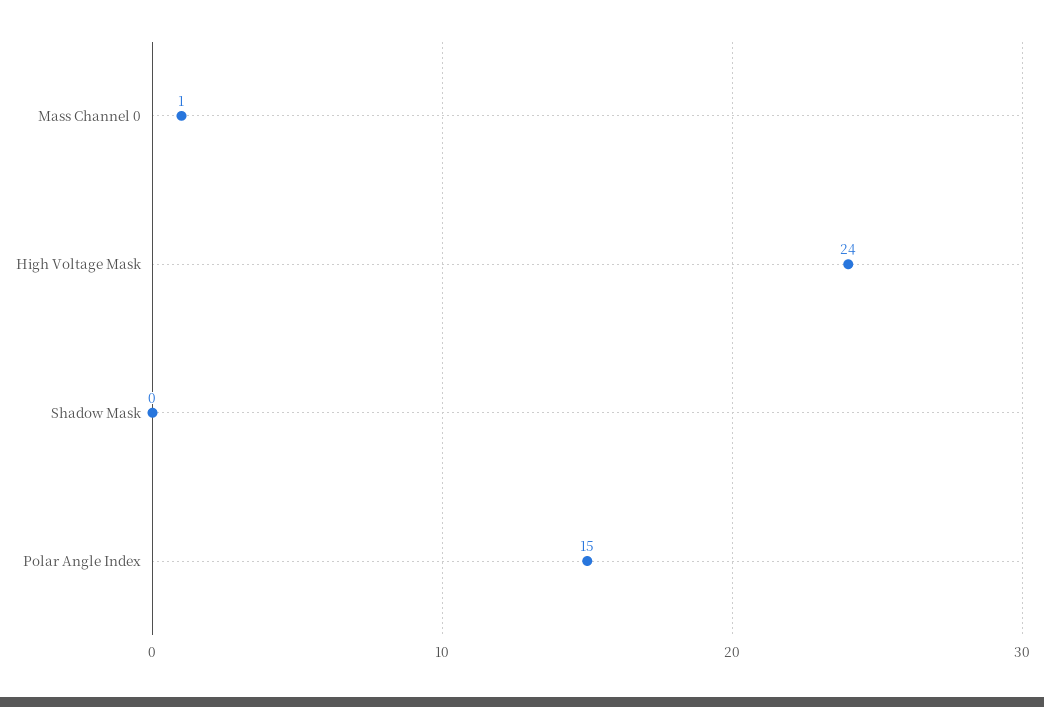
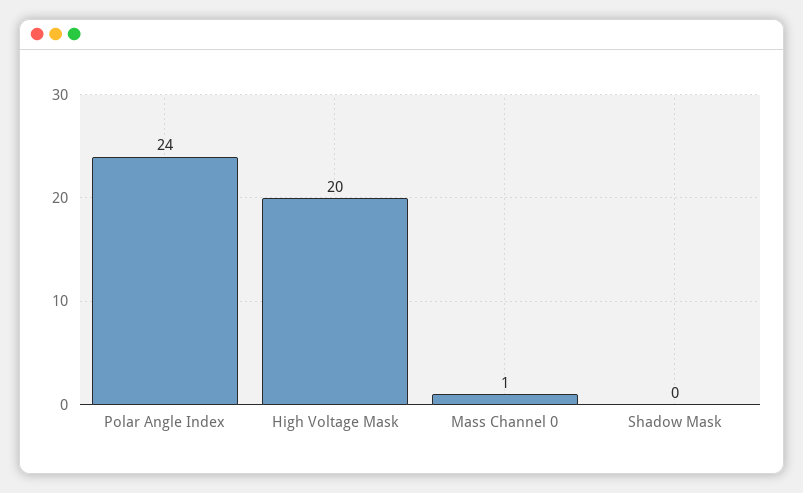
High Voltage Mask: 24 -> 20
Polar Angle Index: 15 -> 24

